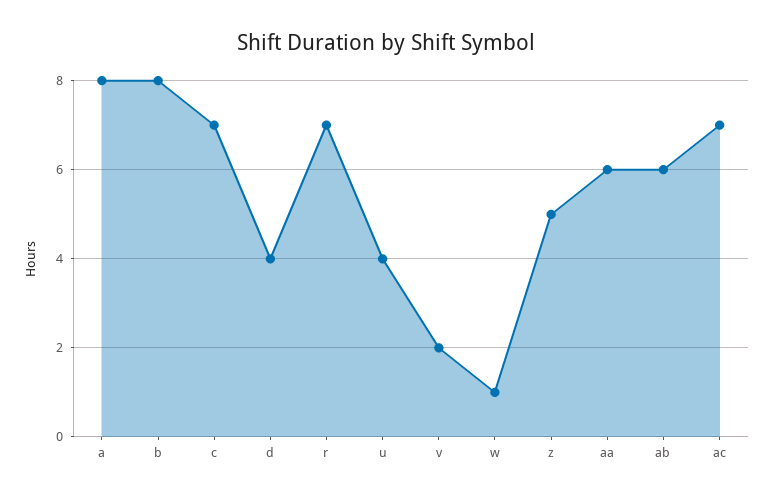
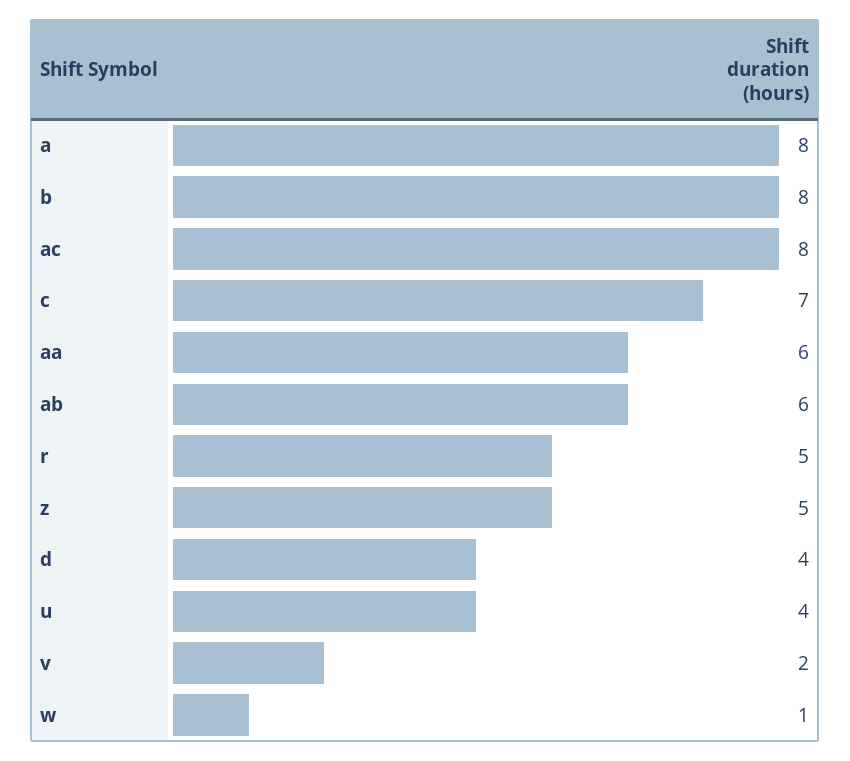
r: 7 -> 5
ac: 7 -> 8

